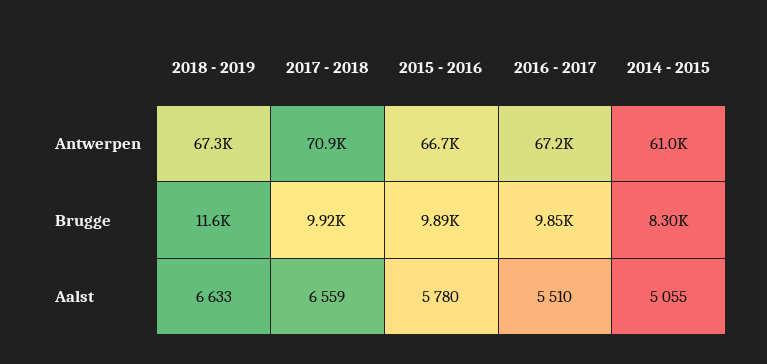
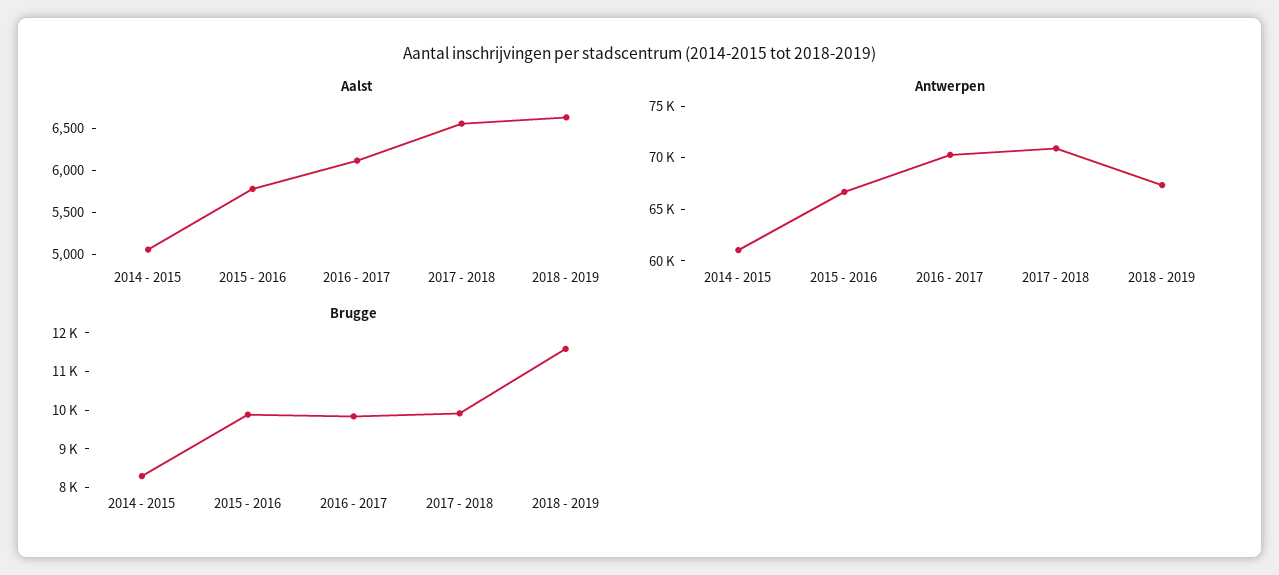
Antwerpen, 2016 - 2017: 67200 -> 70000
Aalst, 2016 - 2017: 5510 -> 6100

